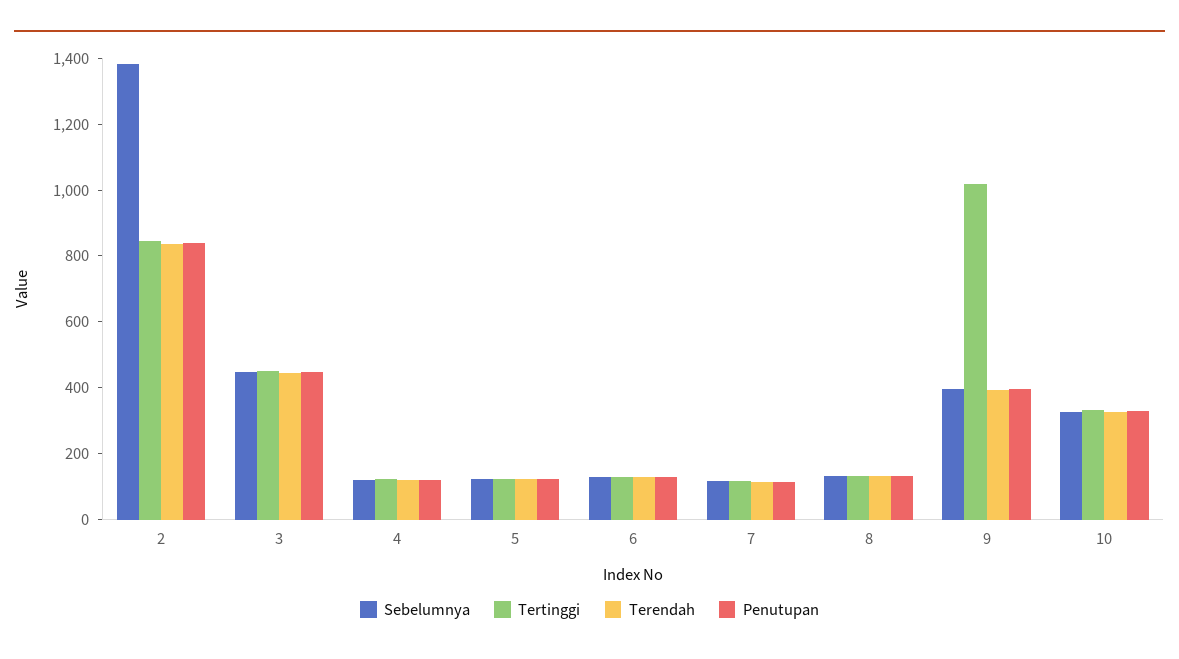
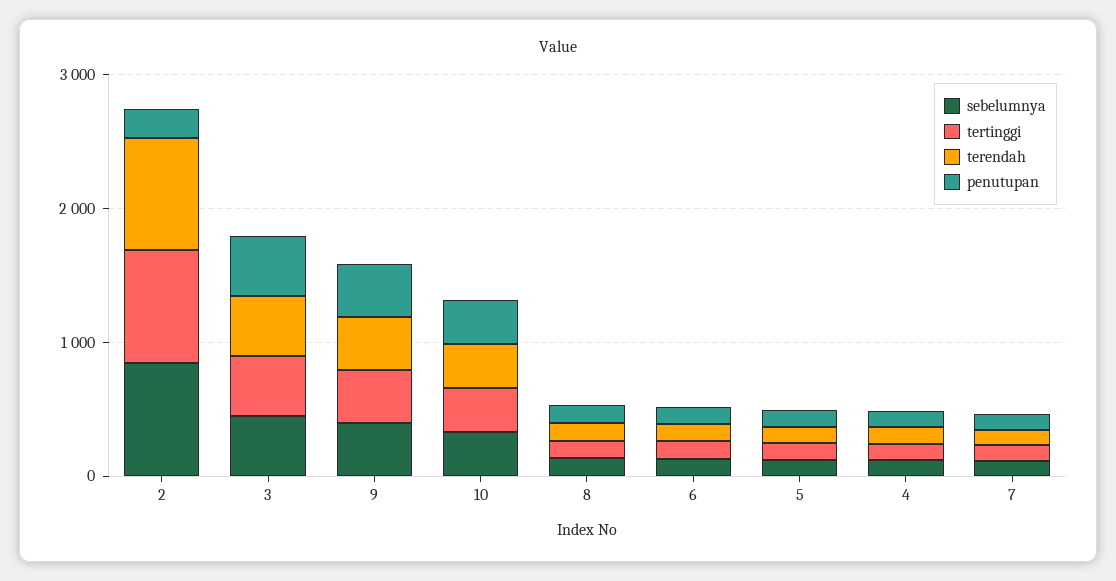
Sebelumnya, 2: 1400 -> 800
Penutupan, 2: 850 -> 200
Tertinggi, 9: 1000 -> 400

